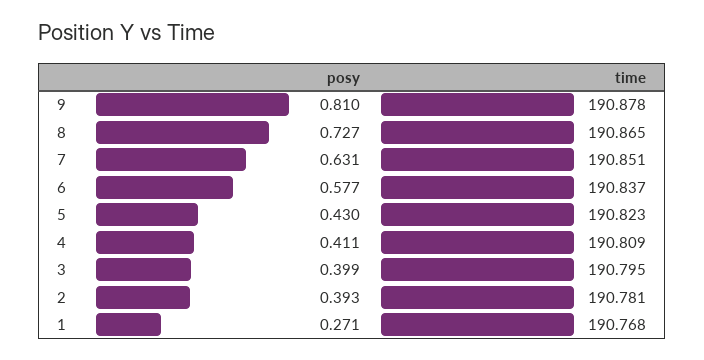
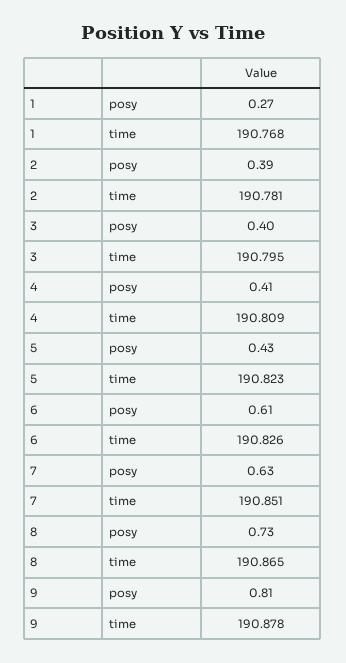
posy, 6: 0.577 -> 0.61
time, 6: 190.837 -> 190.826

